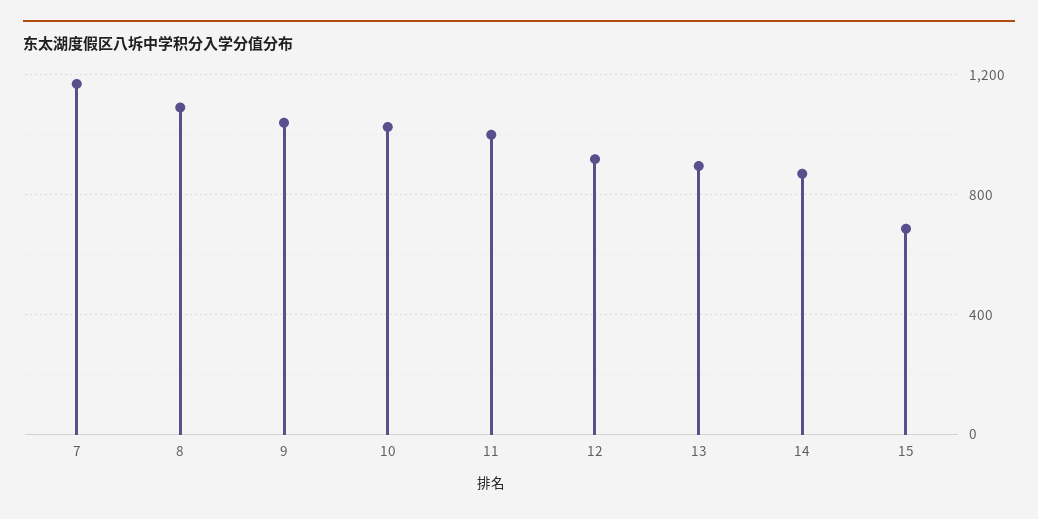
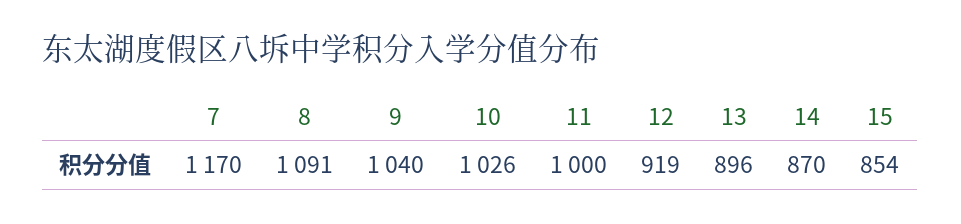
15: 700 -> 854

